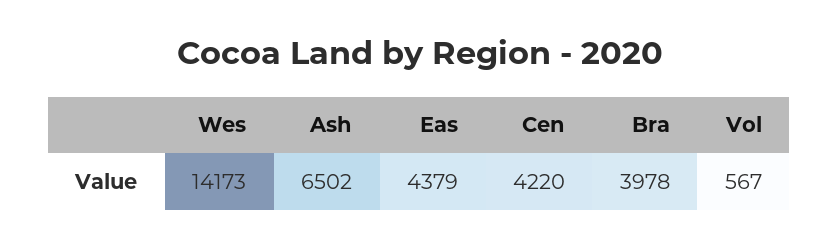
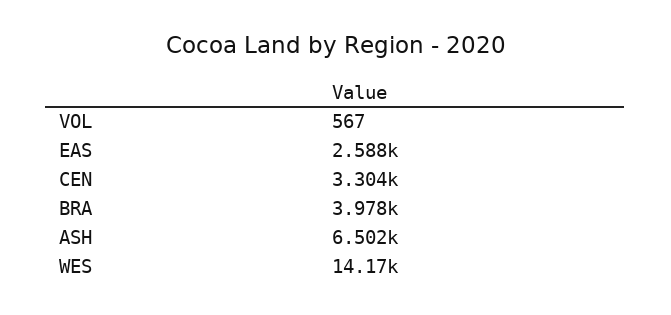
Eas: 4379 -> 2588
Cen: 4220 -> 3304

